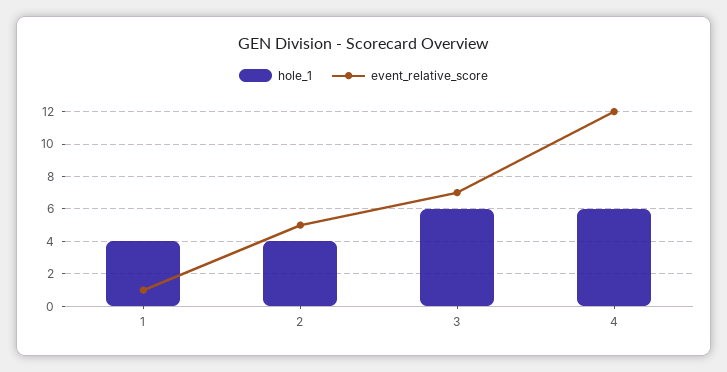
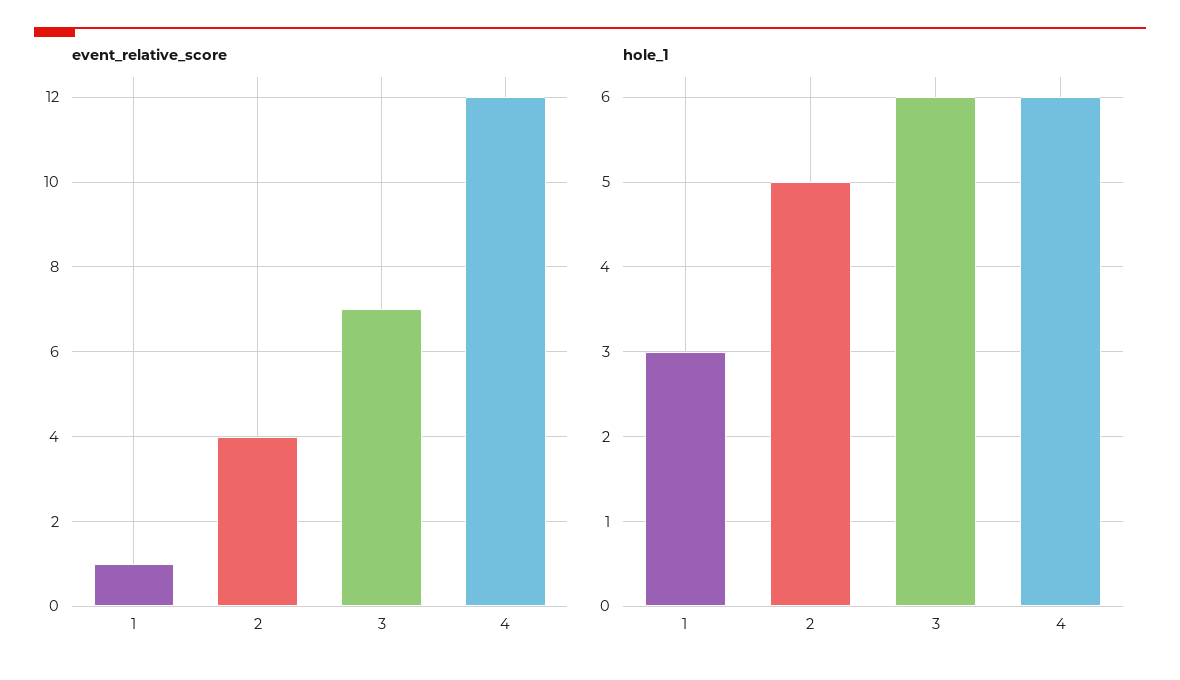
hole_1, 1: 4 -> 3
hole_1, 2: 4 -> 5
event_relative_score, 2: 5 -> 4

